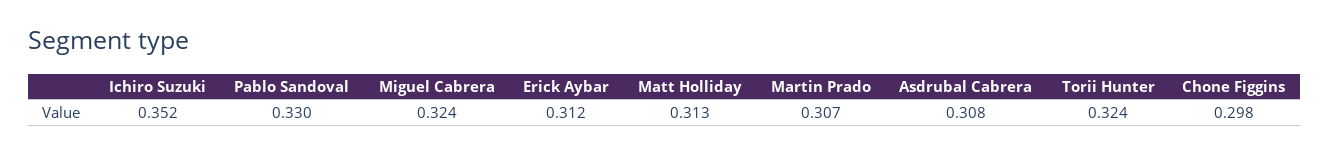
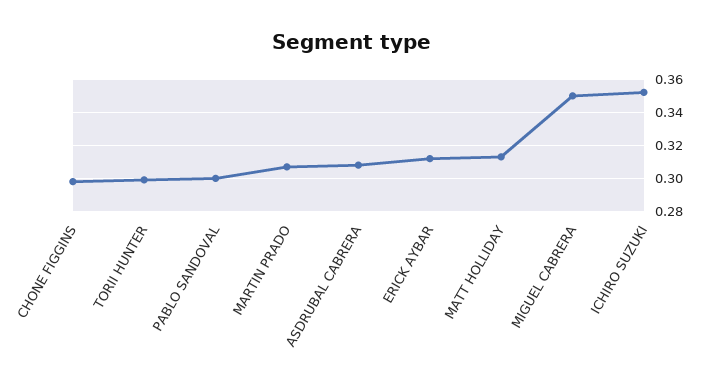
Pablo Sandoval: 0.33 -> 0.3
Miguel Cabrera: 0.324 -> 0.35
Torii Hunter: 0.324 -> 0.3

